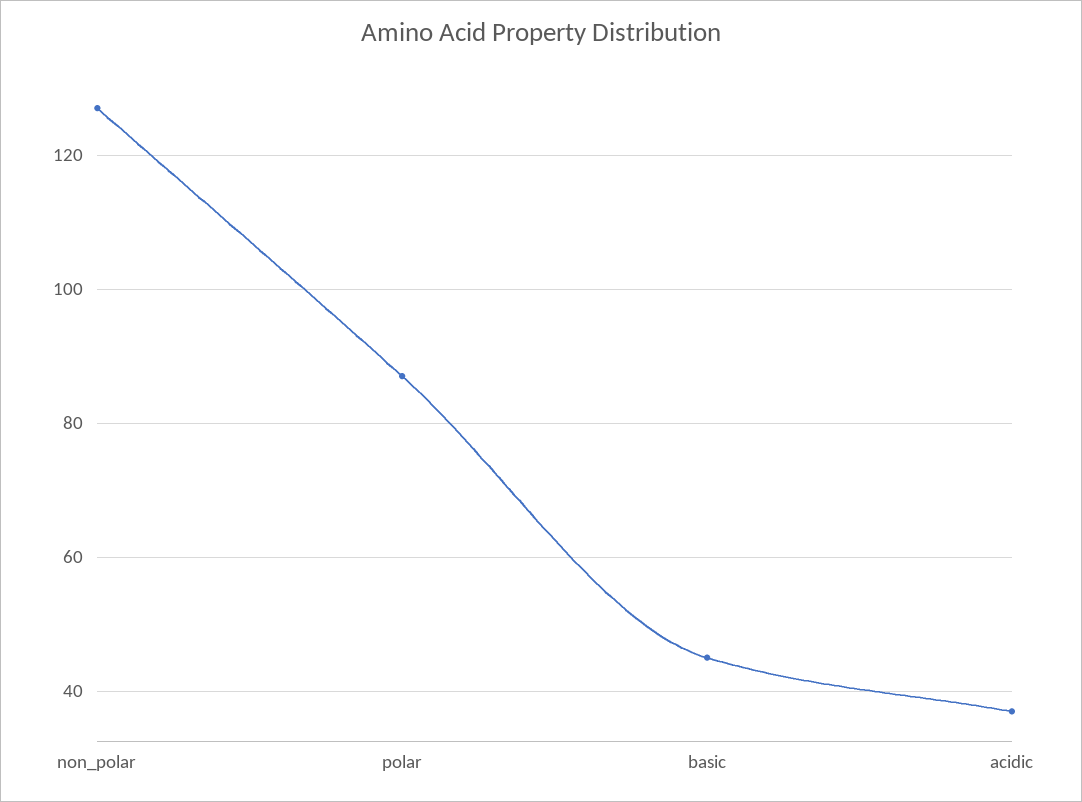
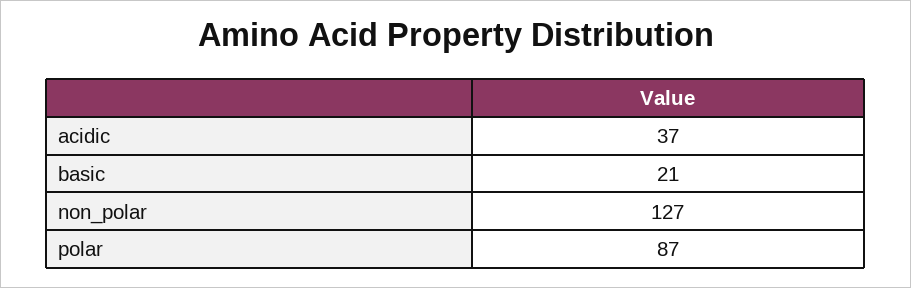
basic: 45 -> 21

